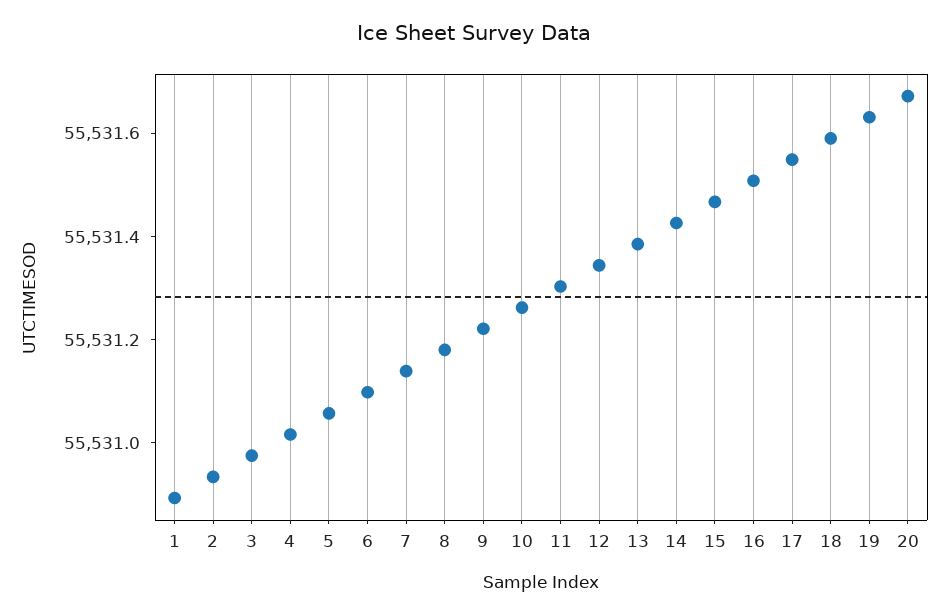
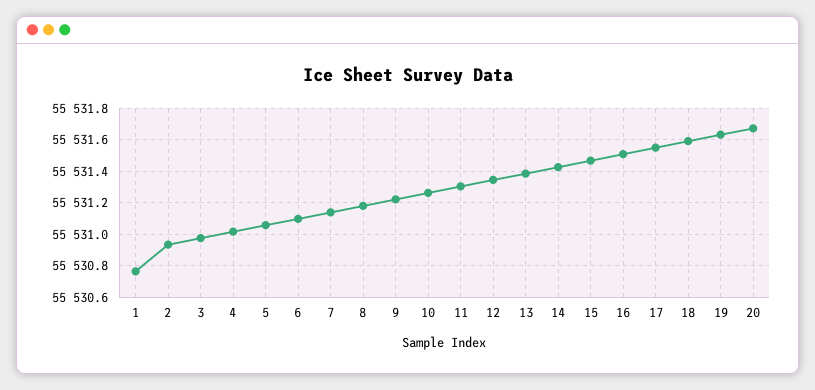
1: 55530.9 -> 55530.75

